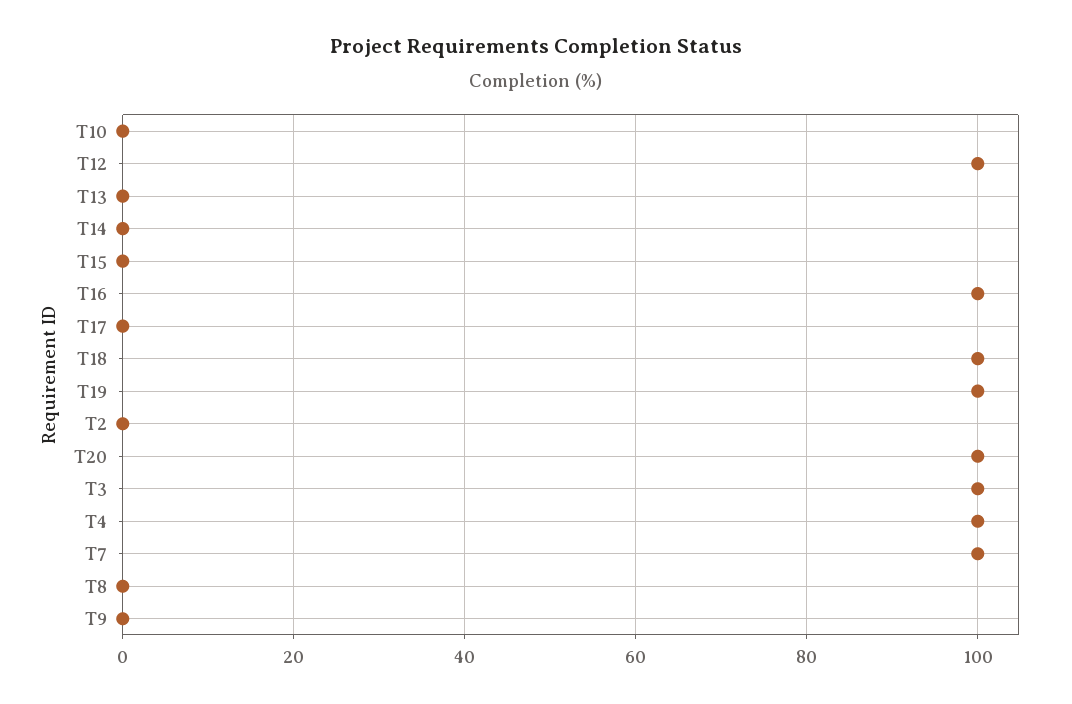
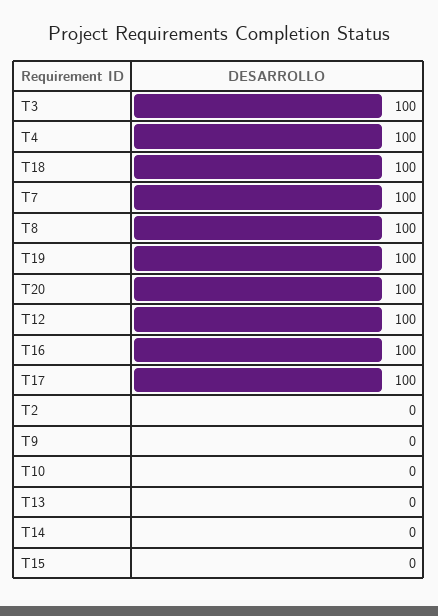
T17: 0 -> 100
T8: 0 -> 100

